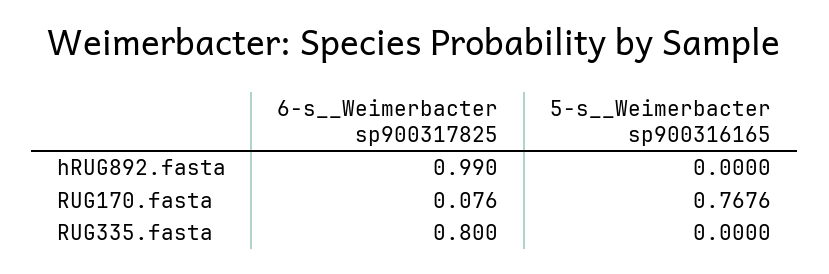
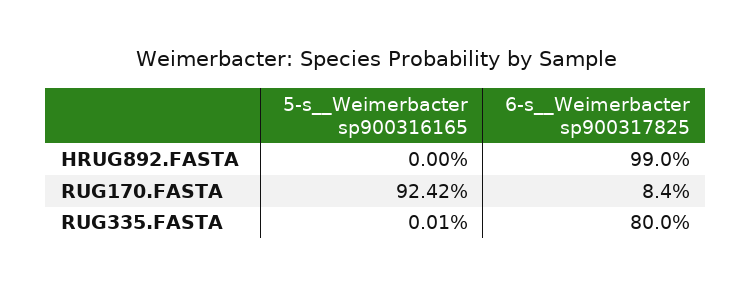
6-s__Weimerbacter sp900317825, RUG170.fasta: 0.076 -> 0.084
5-s__Weimerbacter sp900316165, RUG170.fasta: 0.7676 -> 0.9242
5-s__Weimerbacter sp900316165, RUG335.fasta: 0 -> 0.0001

